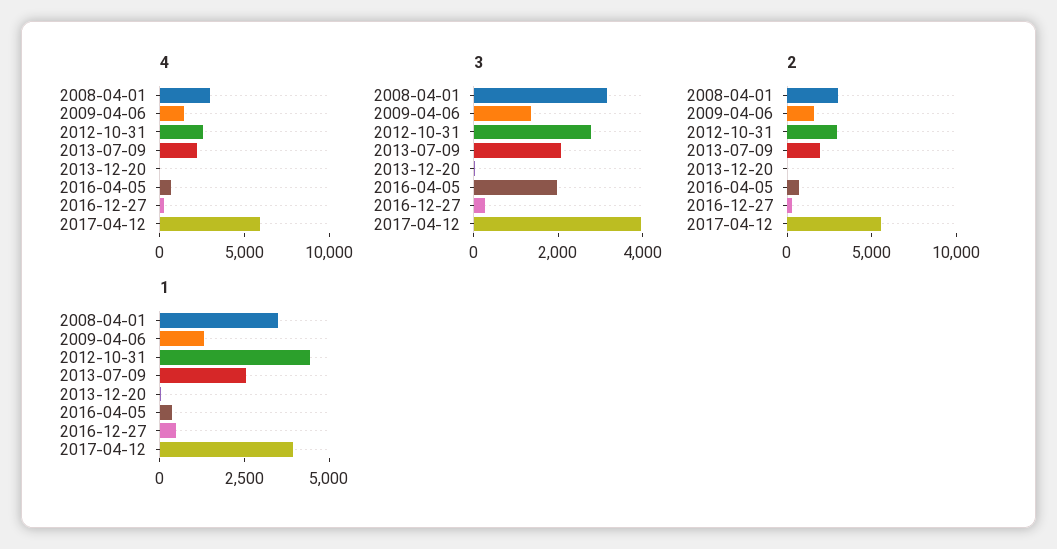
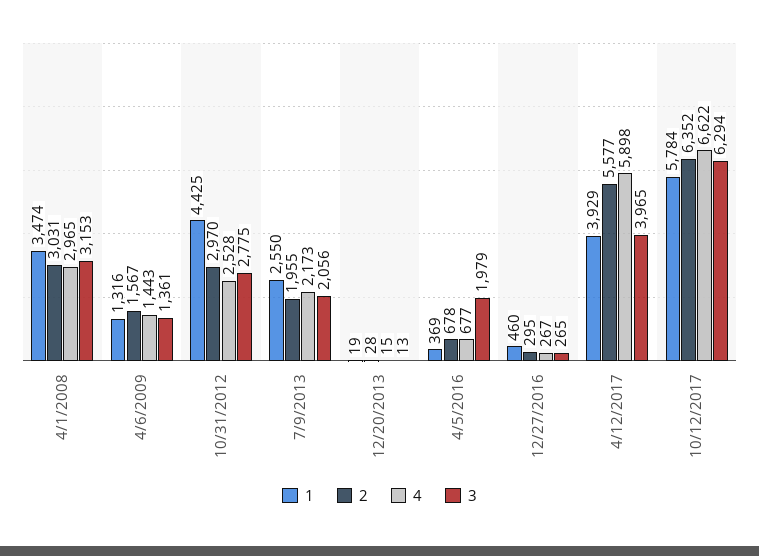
1, 10/12/2017: none -> 5784
2, 10/12/2017: none -> 6352
4, 10/12/2017: none -> 6622
3, 10/12/2017: none -> 6294

